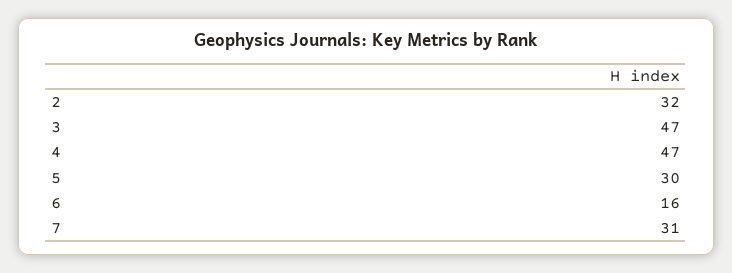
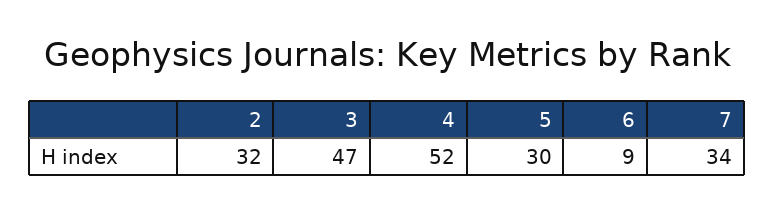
4: 47 -> 52
6: 16 -> 9
7: 31 -> 34

